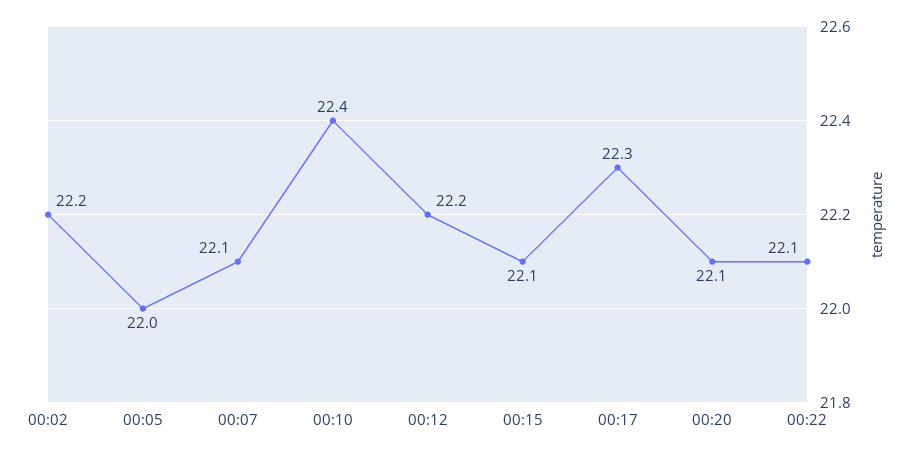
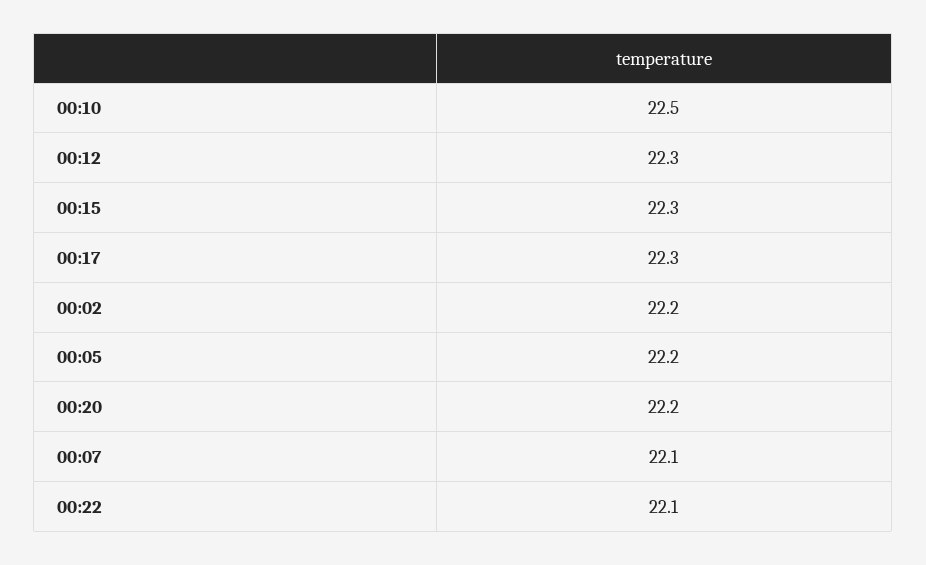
00:05: 22 -> 22.2
00:10: 22.4 -> 22.5
00:12: 22.2 -> 22.3
00:15: 22.1 -> 22.3
00:20: 22.1 -> 22.2

